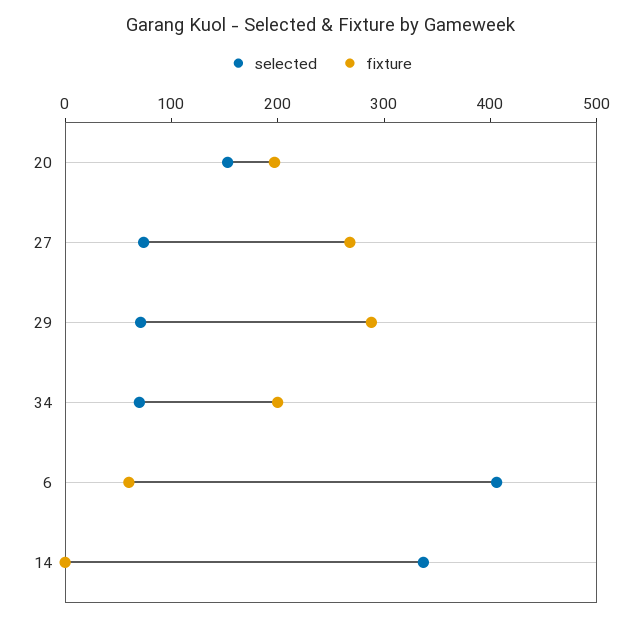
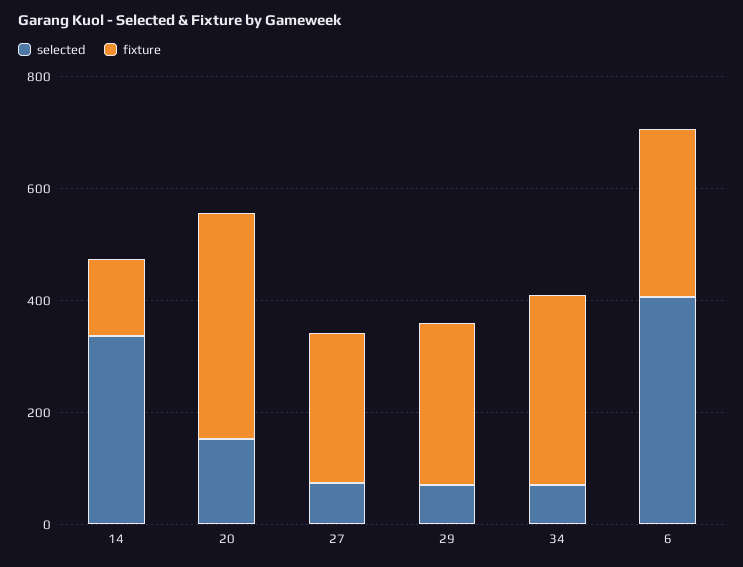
fixture, 20: 200 -> 400
fixture, 34: 200 -> 350
fixture, 6: 60 -> 300
fixture, 14: 0 -> 150

